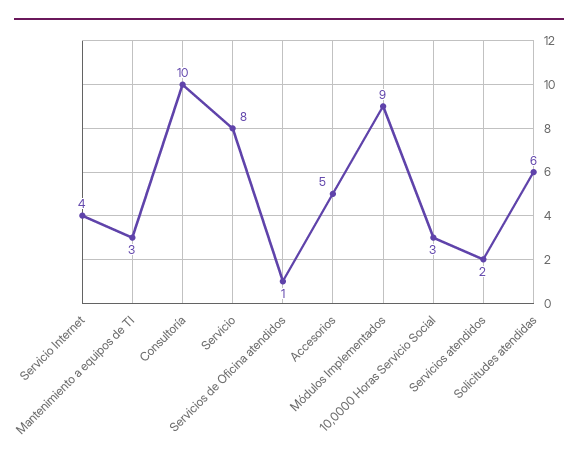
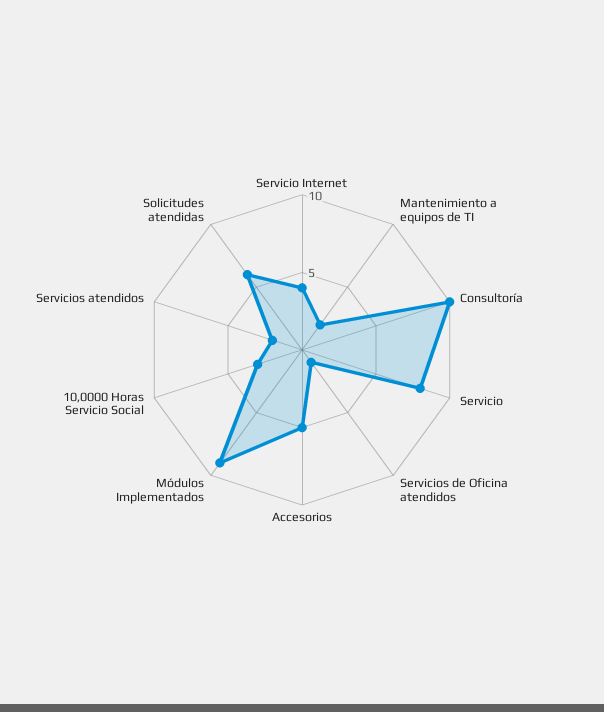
Mantenimiento a equipos de TI: 3 -> 2

